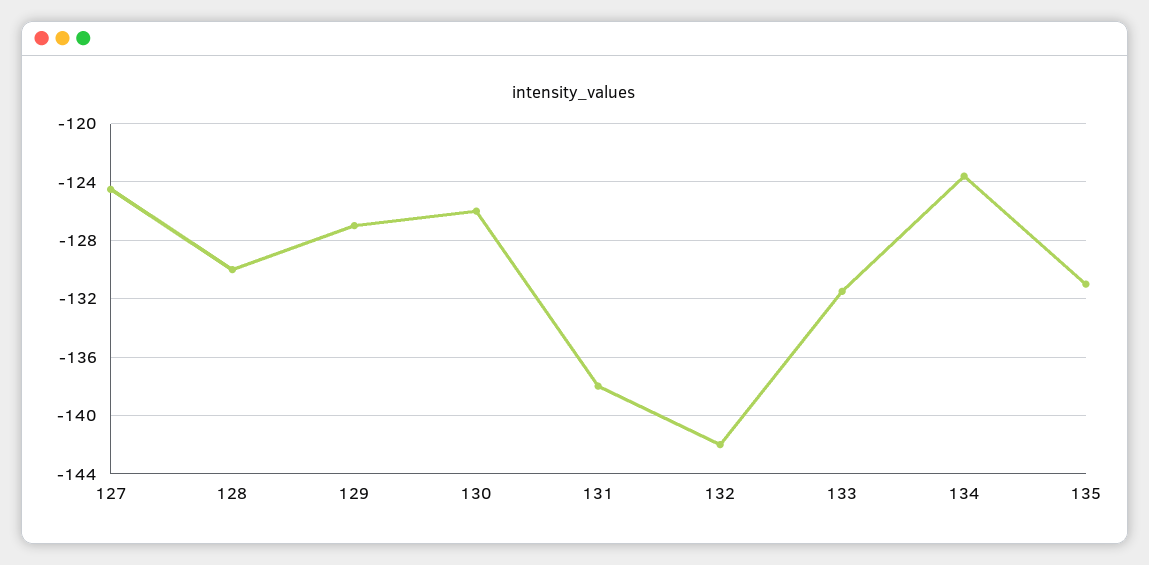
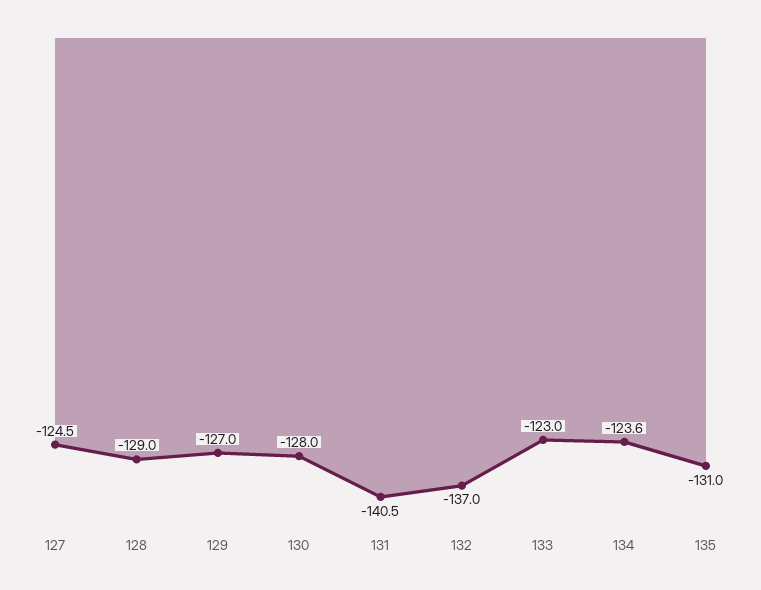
128: -130 -> -129
130: -126 -> -128
131: -138 -> -140.5
132: -142 -> -137
133: -131.5 -> -123

